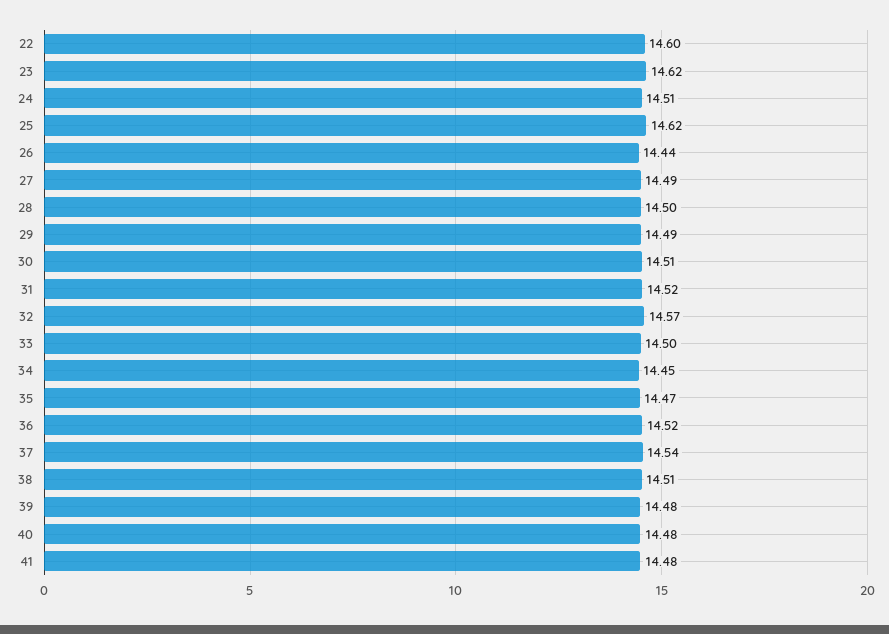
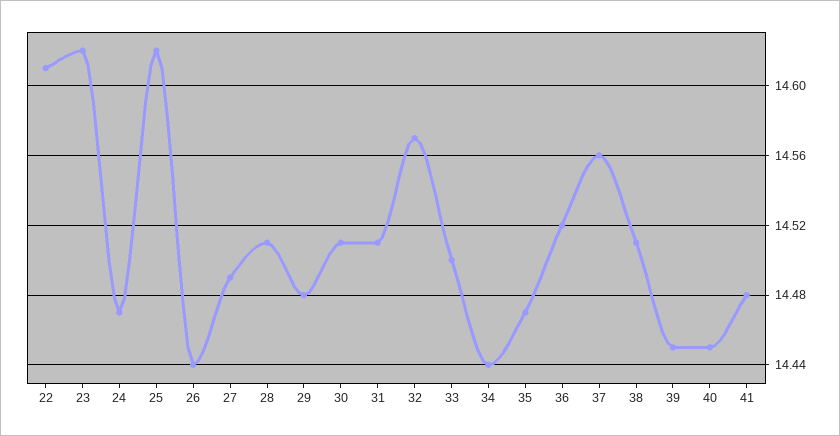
22: 14.6 -> 14.61
24: 14.51 -> 14.47
28: 14.5 -> 14.51
29: 14.49 -> 14.48
31: 14.52 -> 14.51
34: 14.45 -> 14.44
37: 14.54 -> 14.56
39: 14.48 -> 14.45
40: 14.48 -> 14.45

